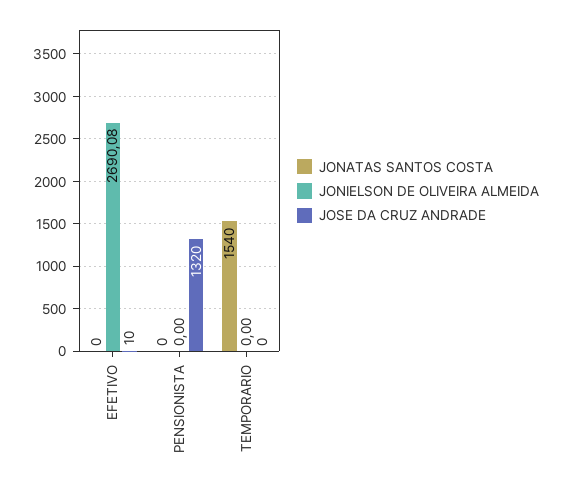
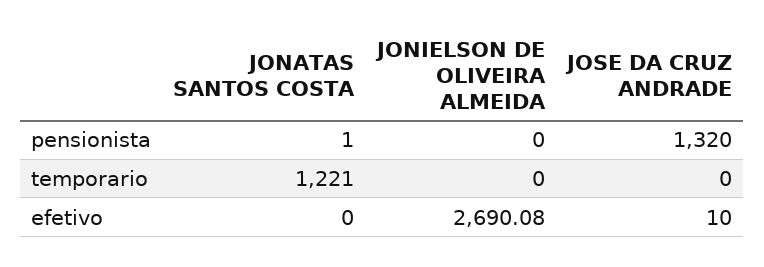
JONATAS SANTOS COSTA, PENSIONISTA: 0 -> 1
JONATAS SANTOS COSTA, TEMPORARIO: 1540 -> 1221

